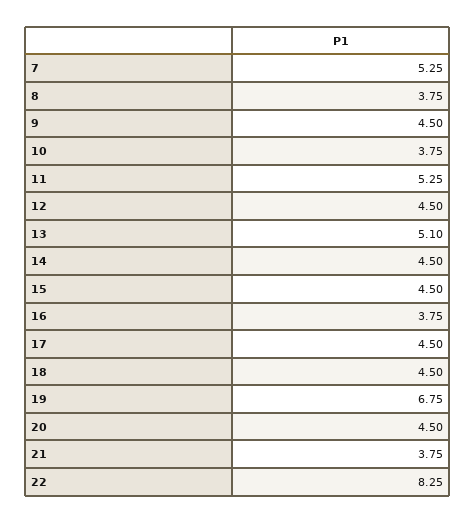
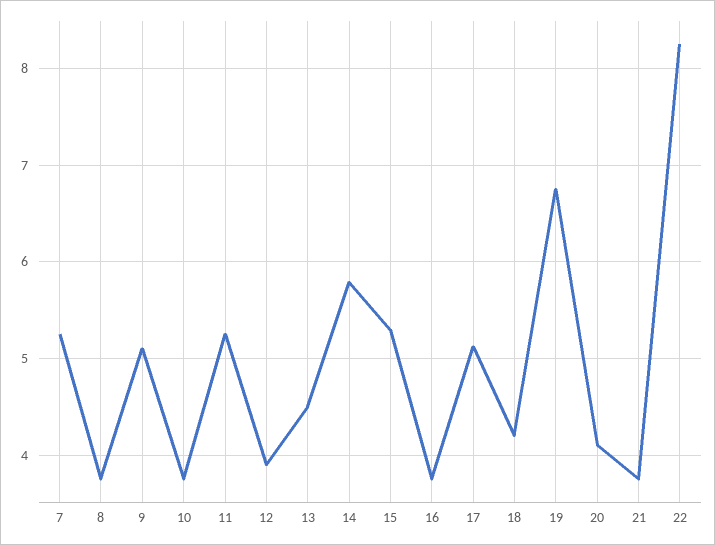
9: 4.5 -> 5.1
12: 4.5 -> 3.9
13: 5.1 -> 4.5
14: 4.5 -> 5.8
15: 4.5 -> 5.3
17: 4.5 -> 5.1
18: 4.5 -> 4.2
20: 4.5 -> 4.1

